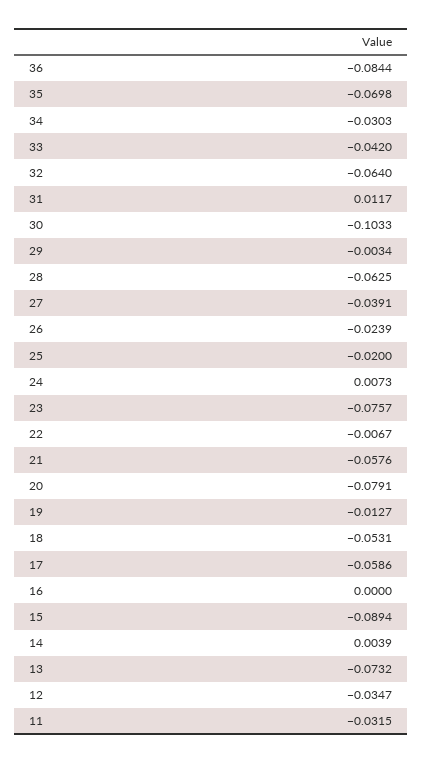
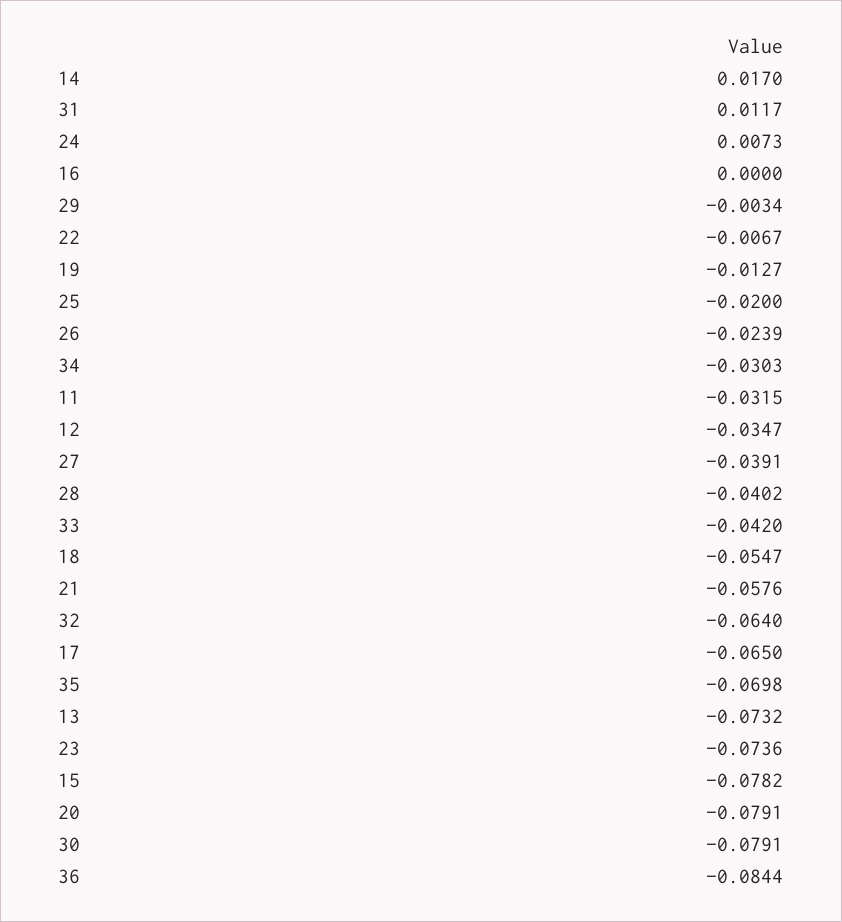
30: -0.1033 -> -0.0791
28: -0.0625 -> -0.0402
23: -0.0757 -> -0.0736
18: -0.0531 -> -0.0547
17: -0.0586 -> -0.065
15: -0.0894 -> -0.0782
14: 0.0039 -> 0.017

